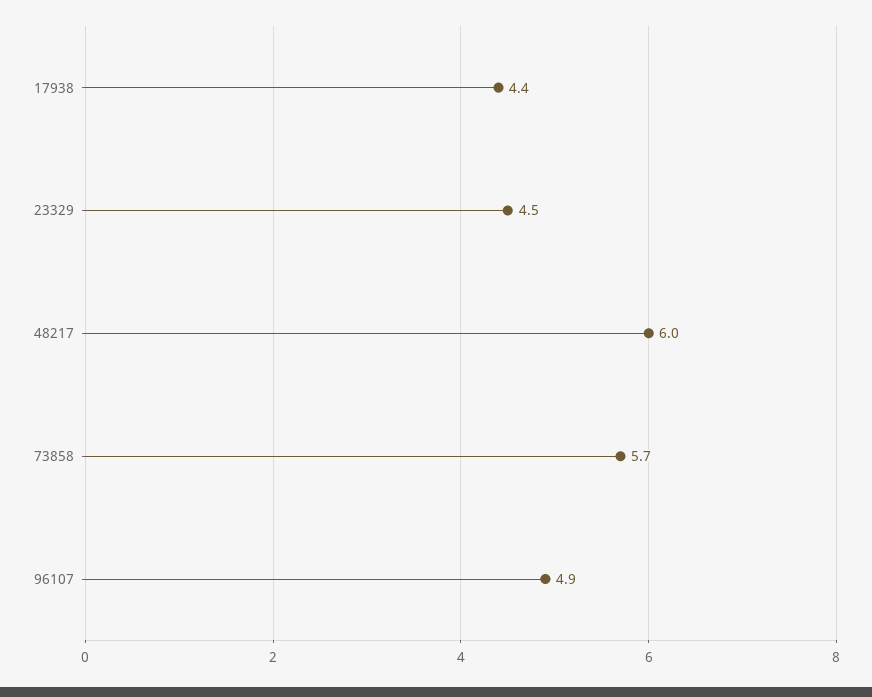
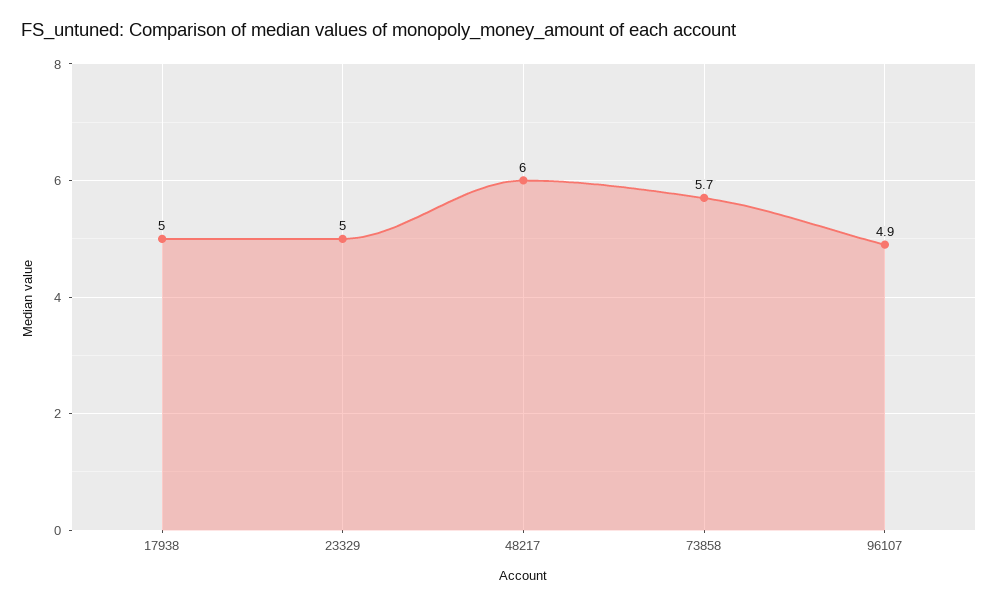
17938: 4.4 -> 5
23329: 4.5 -> 5

